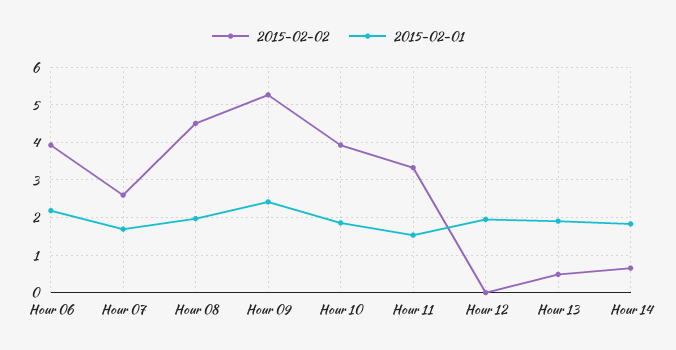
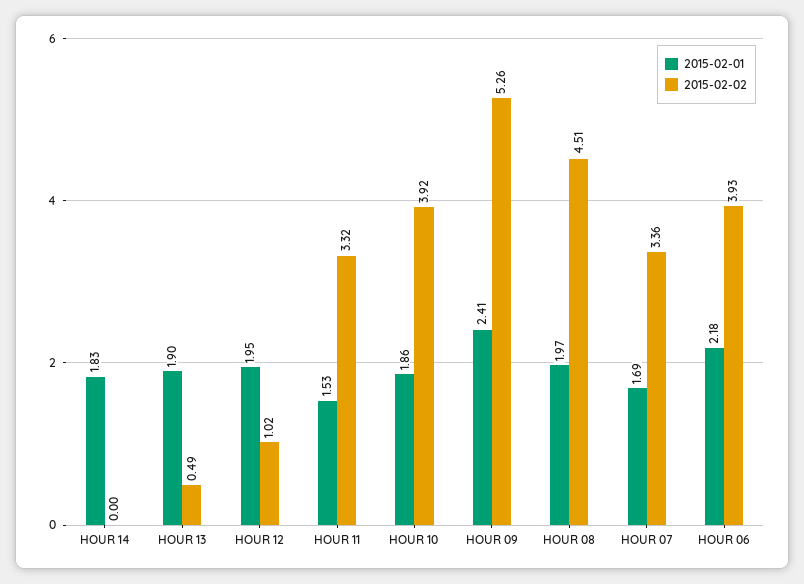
2015-02-02, Hour 07: 2.6 -> 3.36
2015-02-02, Hour 12: 0 -> 1.02
2015-02-02, Hour 14: 0.6 -> 0

